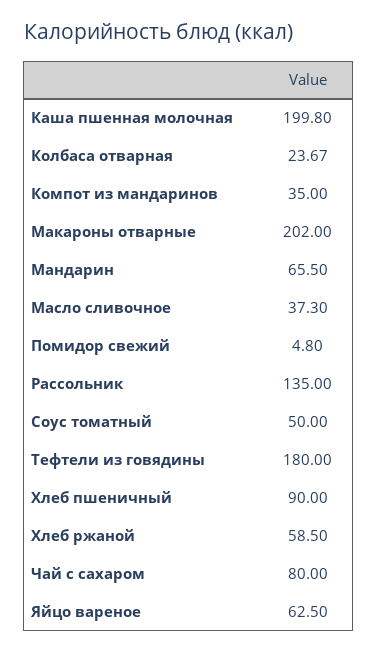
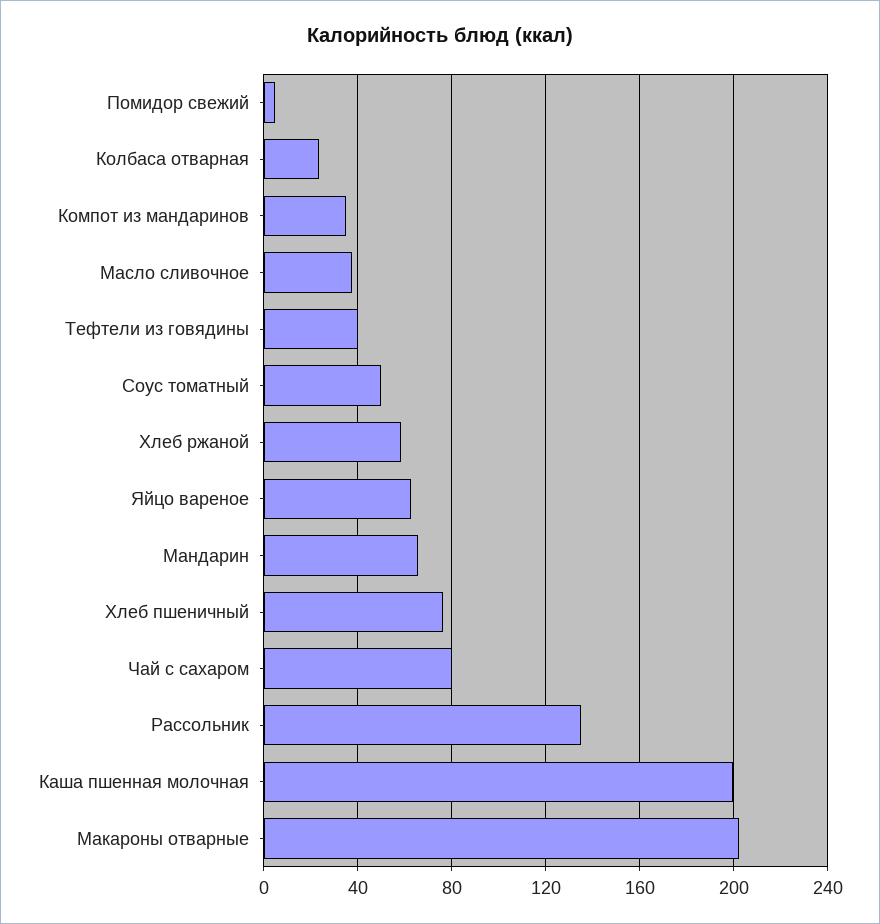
Тефтели из говядины: 180 -> 40
Хлеб пшеничный: 90 -> 75

